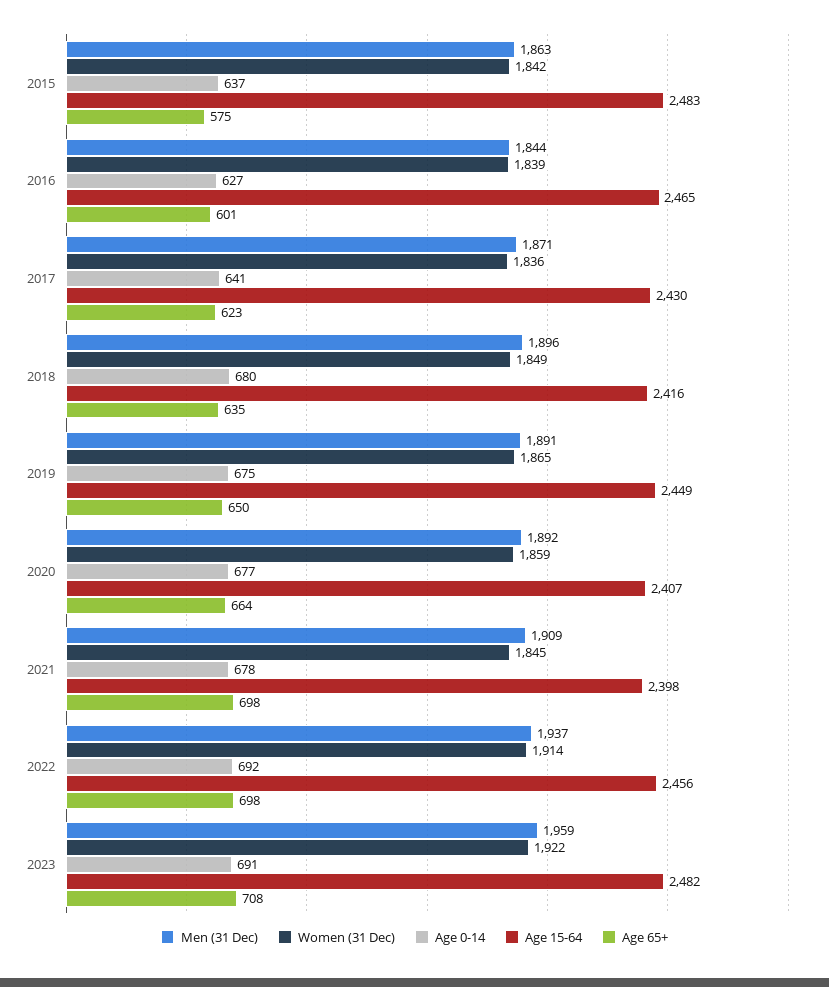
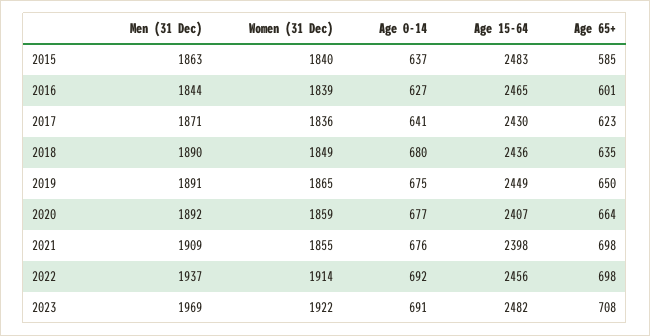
Women (31 Dec), 2015: 1842 -> 1840
Age 65+, 2015: 575 -> 585
Men (31 Dec), 2018: 1896 -> 1890
Age 15-64, 2018: 2416 -> 2436
Women (31 Dec), 2021: 1845 -> 1855
Age 0-14, 2021: 678 -> 676
Men (31 Dec), 2023: 1959 -> 1969

